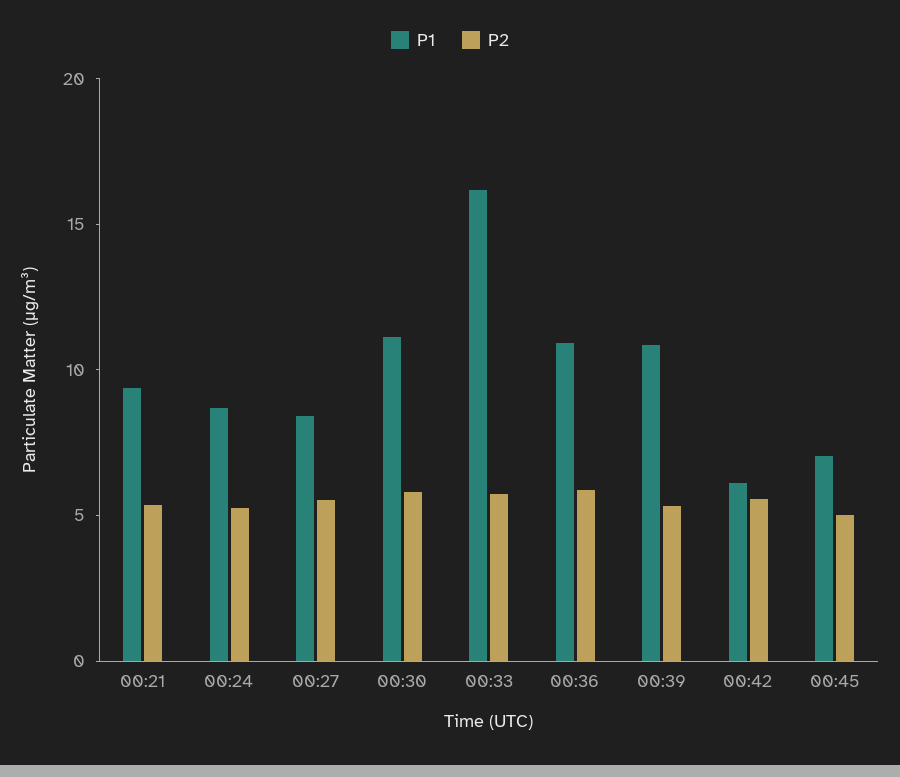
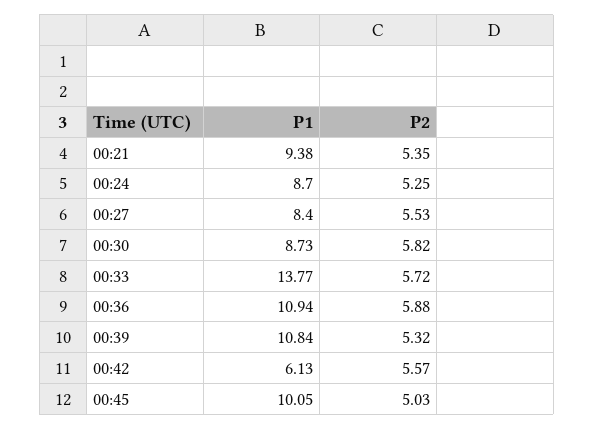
P1, 00:30: 11 -> 8.73
P1, 00:33: 16 -> 13.77
P1, 00:45: 7 -> 10.05

